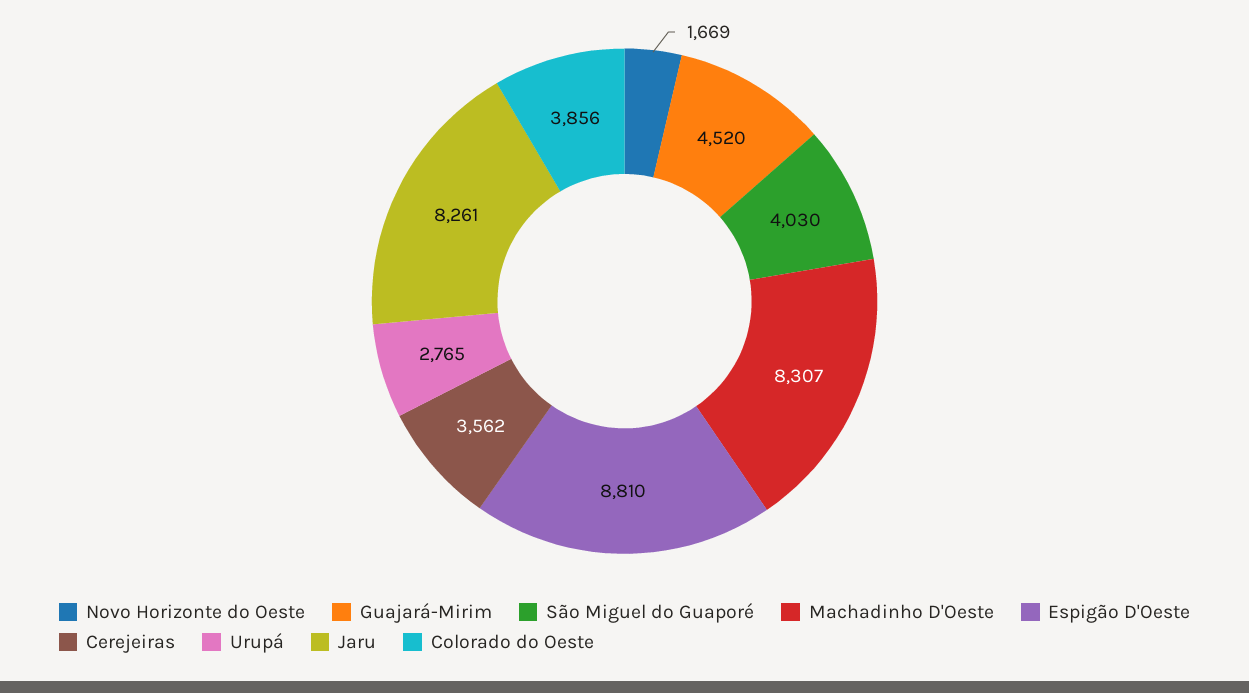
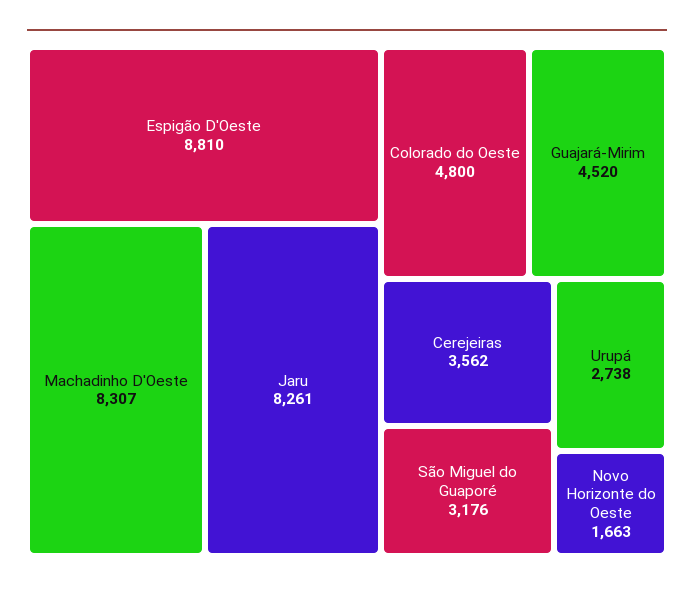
Novo Horizonte do Oeste: 1669 -> 1663
São Miguel do Guaporé: 4030 -> 3176
Urupá: 2765 -> 2738
Colorado do Oeste: 3856 -> 4800

